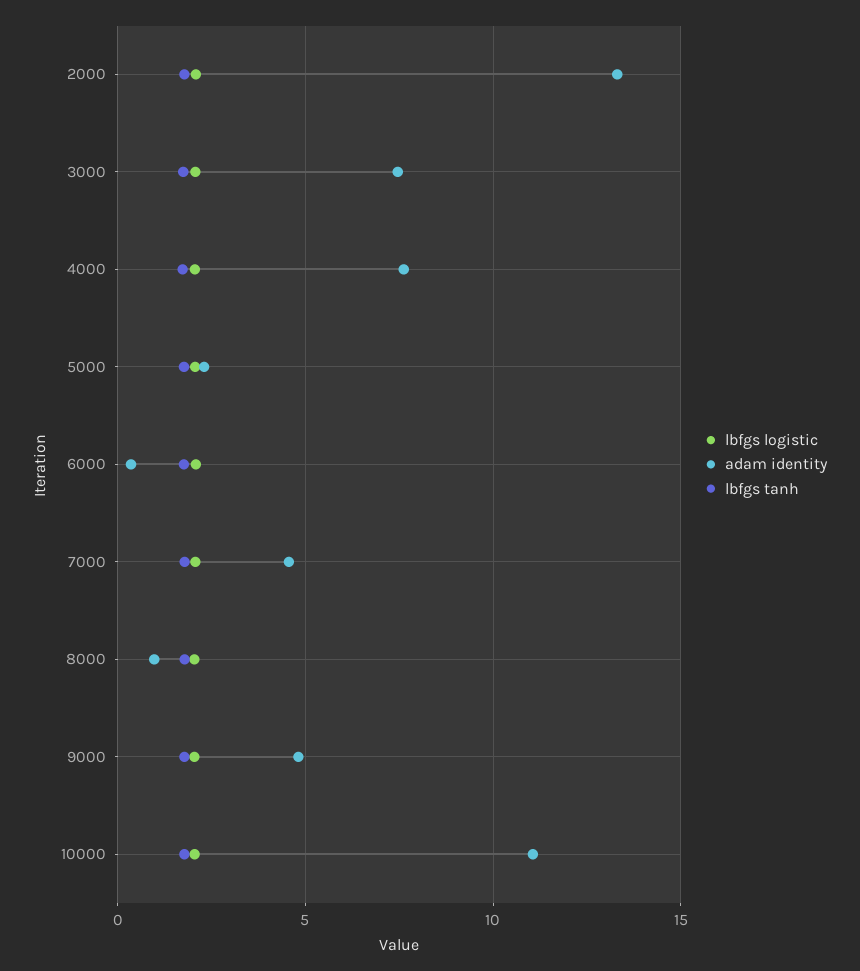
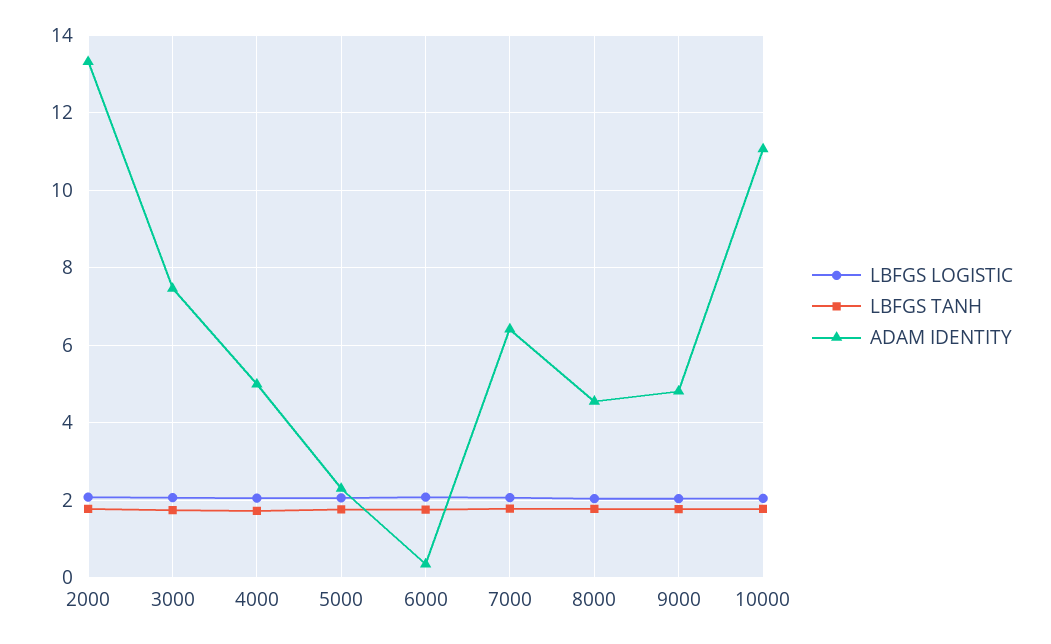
adam identity, 4000: 7.5 -> 5
adam identity, 7000: 4.5 -> 6.4
adam identity, 8000: 1 -> 4.6

